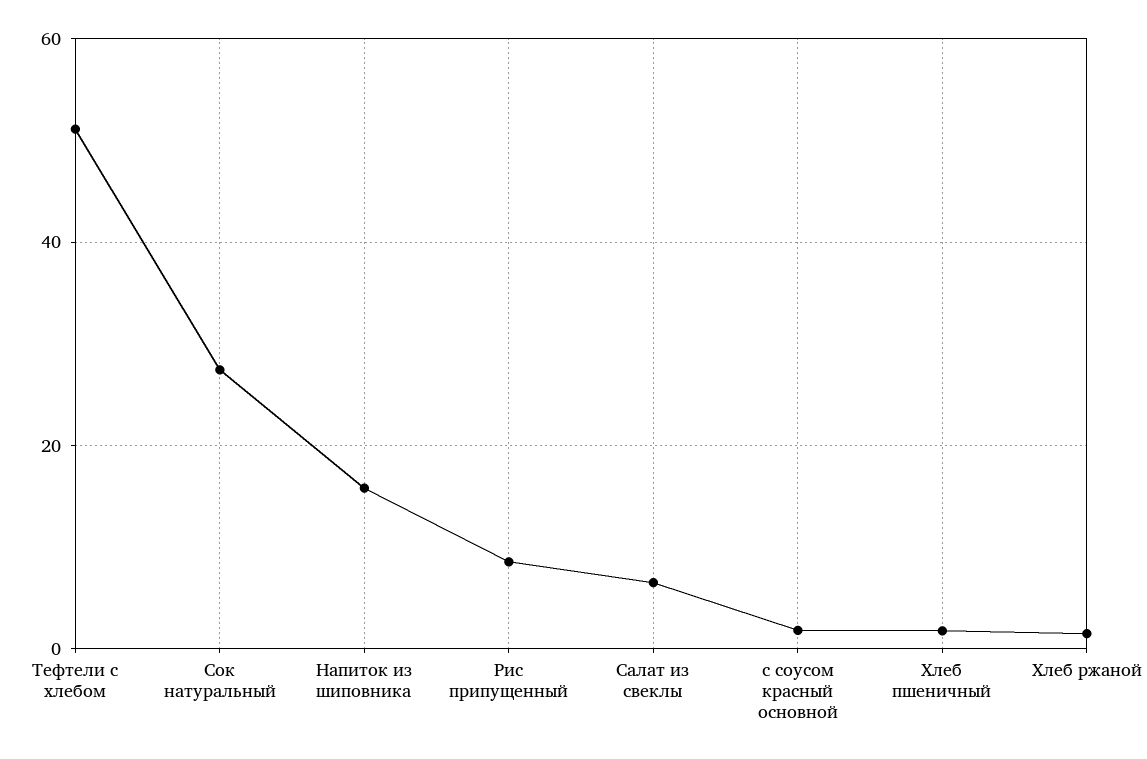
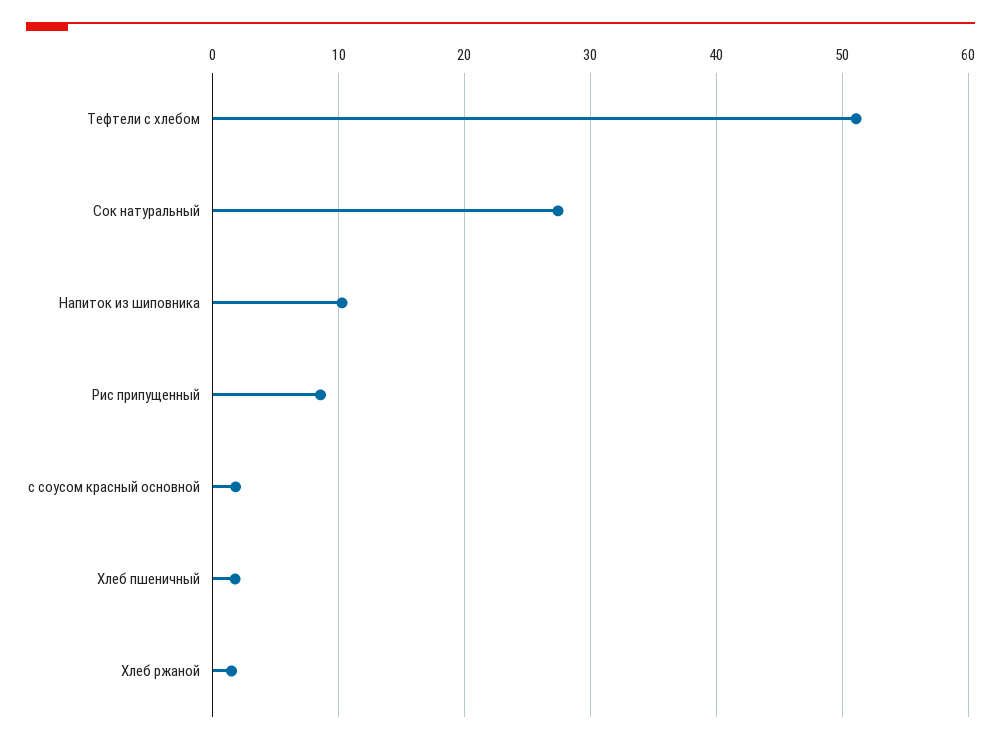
Напиток из шиповника: 16 -> 10
Салат из свеклы: 6 -> none

